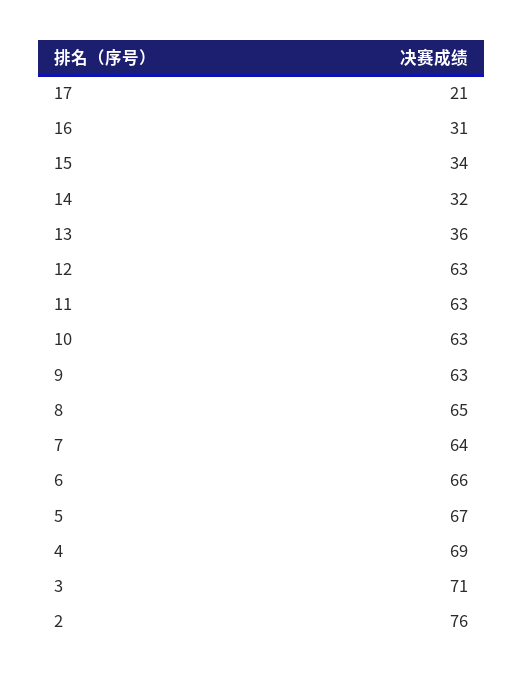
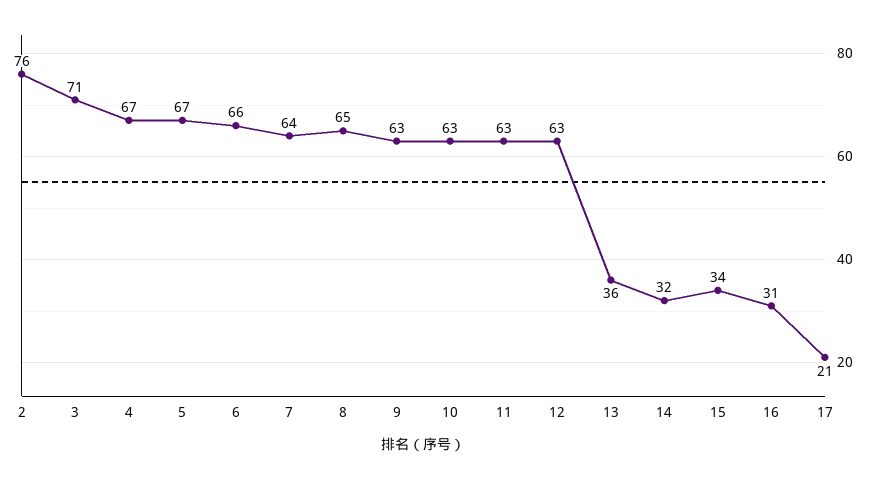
4: 69 -> 67

